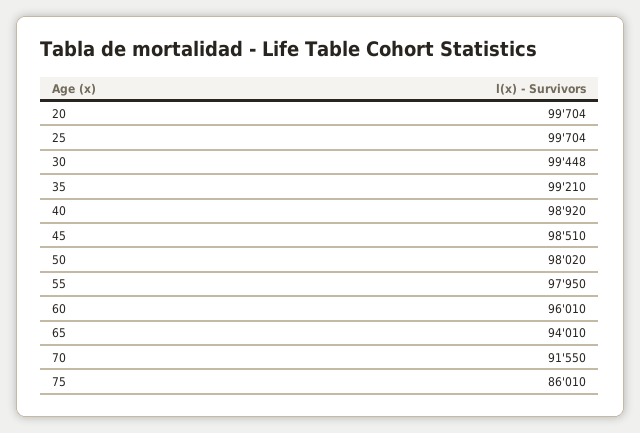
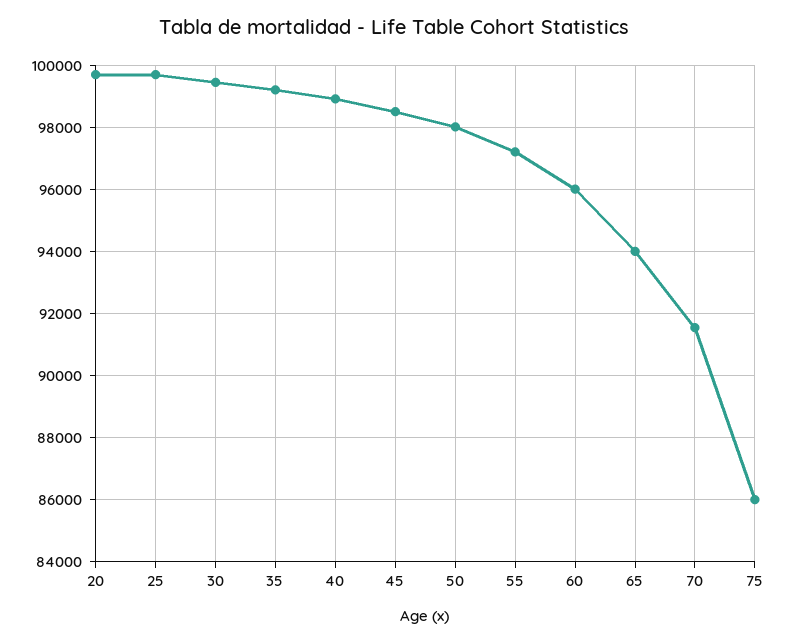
55: 97950 -> 97200

